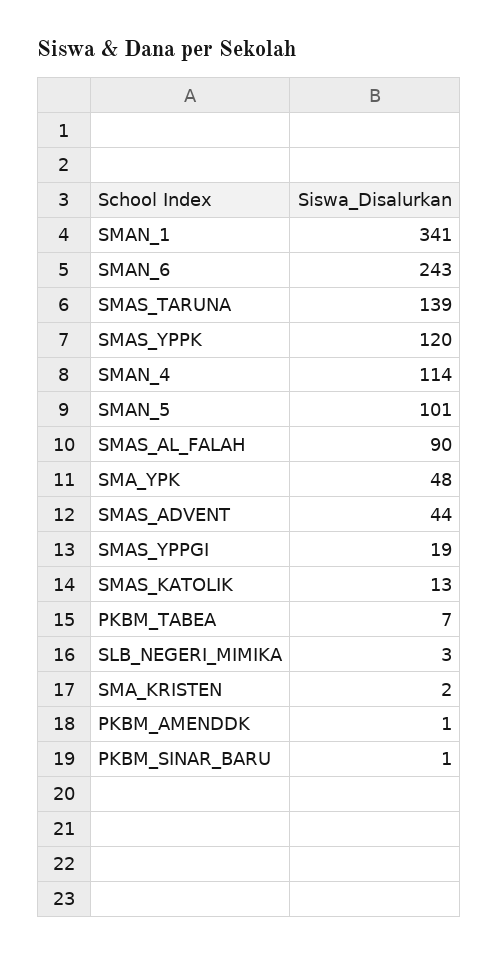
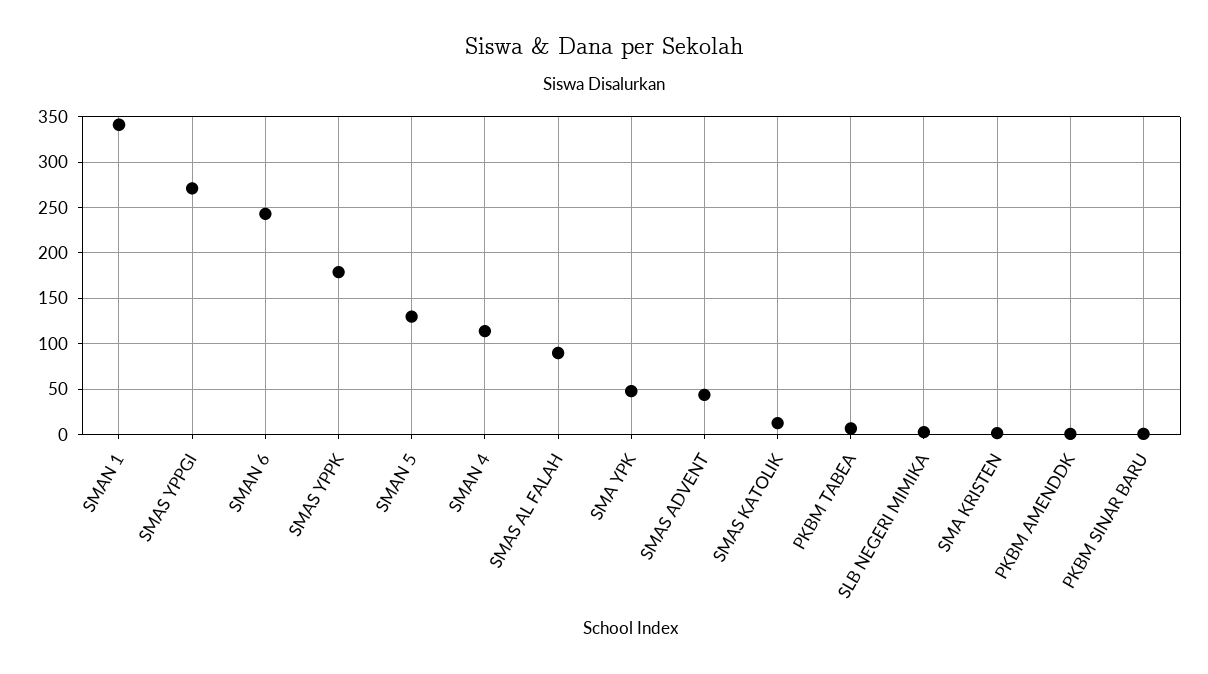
SMAS_TARUNA: 139 -> none
SMAS_YPPK: 120 -> 180
SMAN_5: 101 -> 130
SMAS_YPPGI: 19 -> 270

